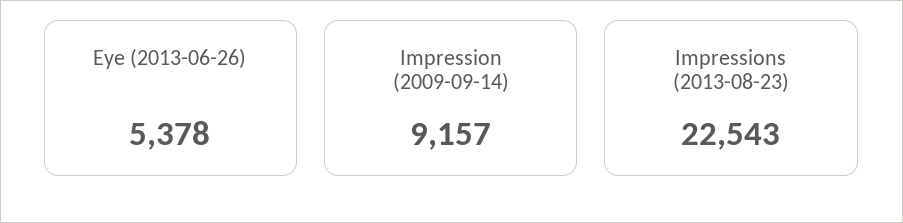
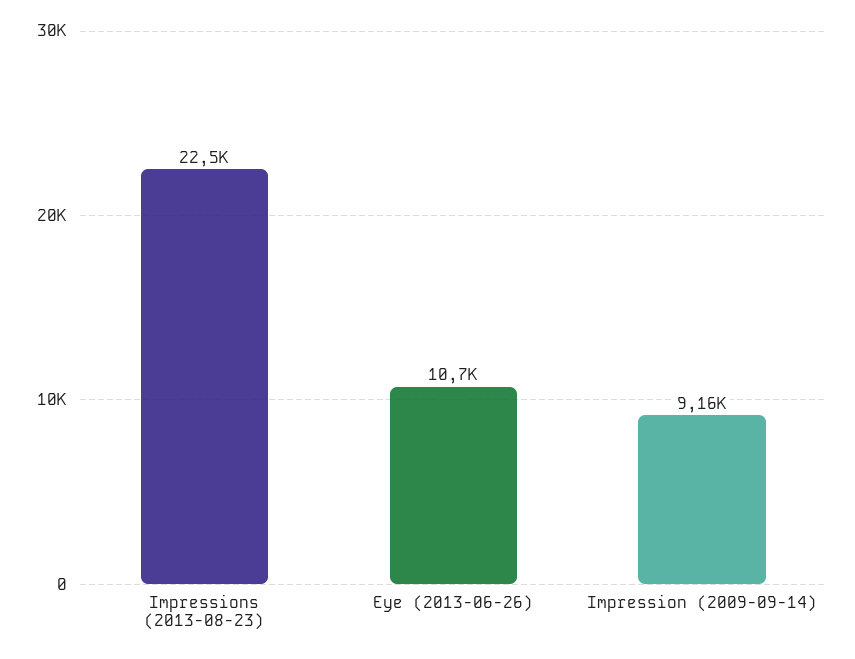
Eye (2013-06-26): 5378 -> 10700

